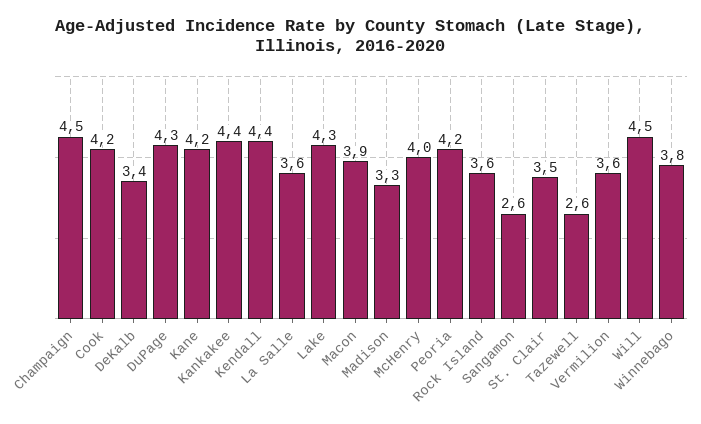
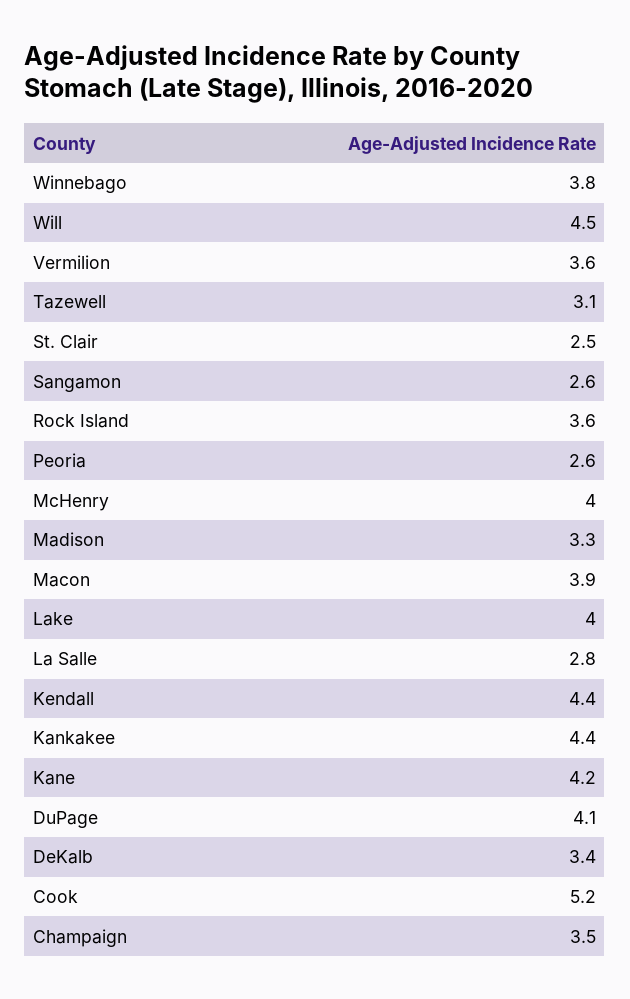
Champaign: 4.5 -> 3.5
Cook: 4.2 -> 5.2
DuPage: 4.3 -> 4.1
La Salle: 3.6 -> 2.8
Lake: 4.3 -> 4
Peoria: 4.2 -> 2.6
St. Clair: 3.5 -> 2.5
Tazewell: 2.6 -> 3.1

